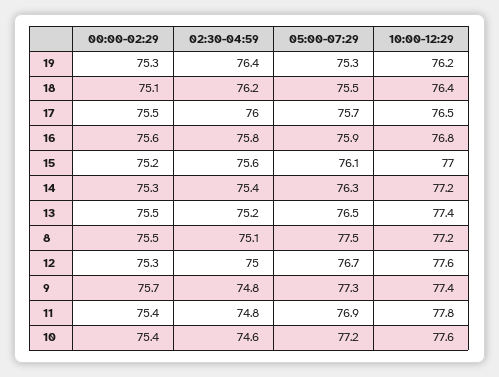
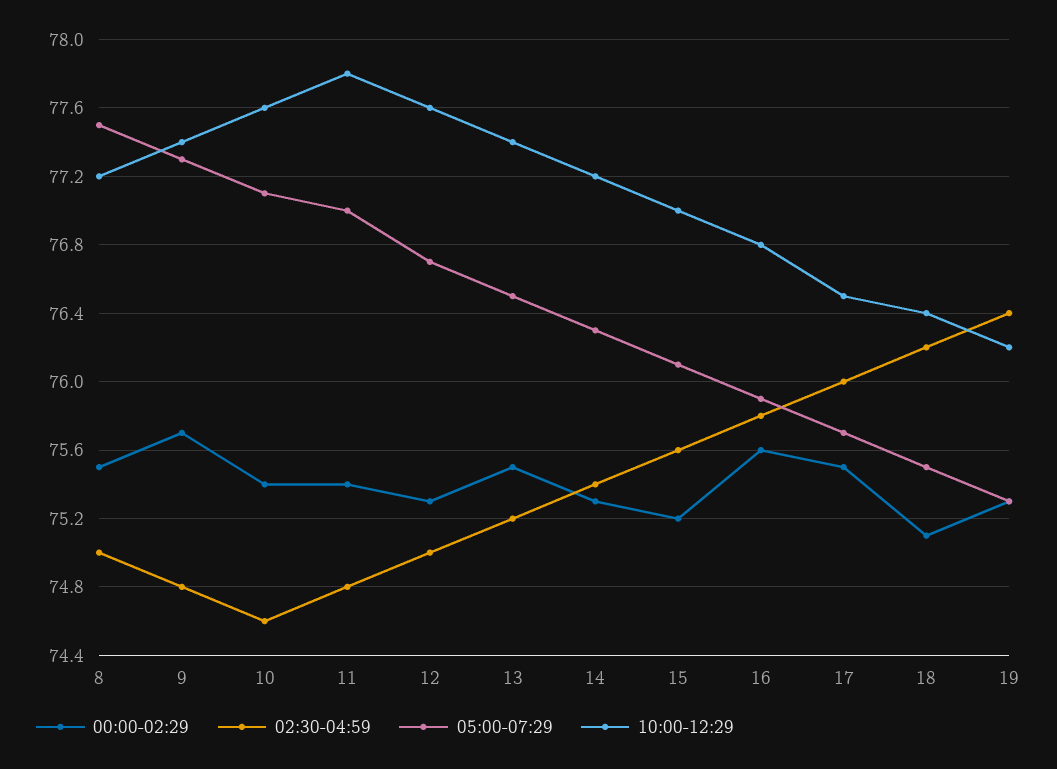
02:30-04:59, 8: 75.1 -> 75
05:00-07:29, 11: 76.9 -> 77
05:00-07:29, 10: 77.2 -> 77.1

